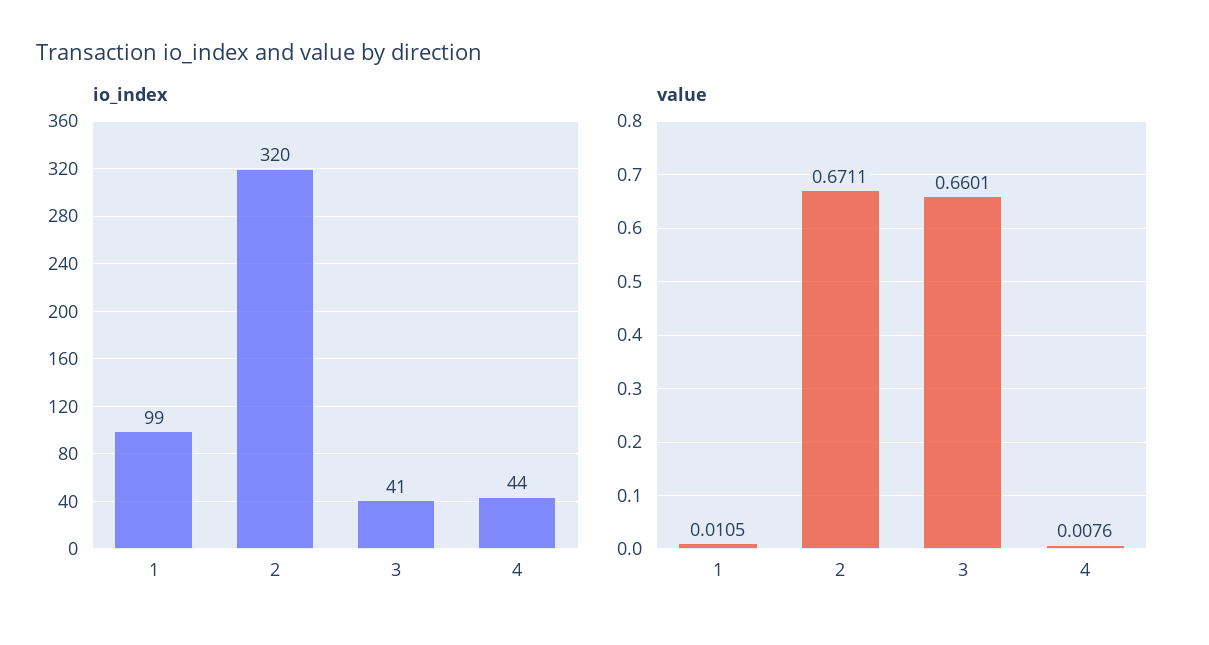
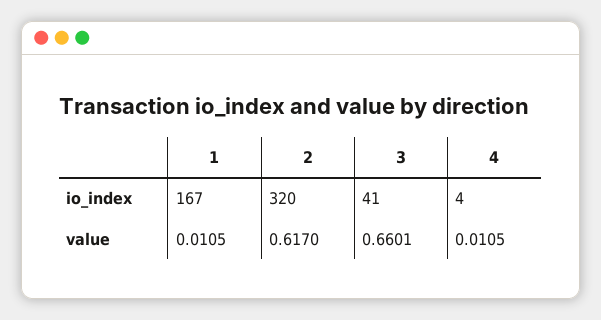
io_index, 1: 99 -> 167
io_index, 4: 44 -> 4
value, 2: 0.6711 -> 0.617
value, 4: 0.0076 -> 0.0105

